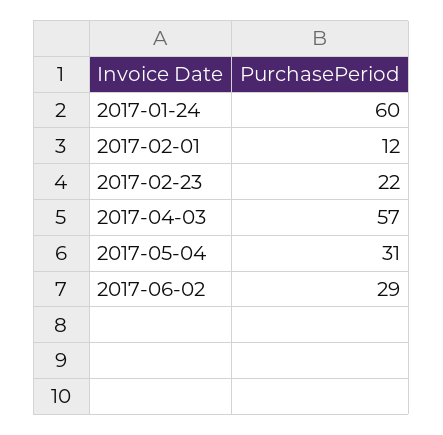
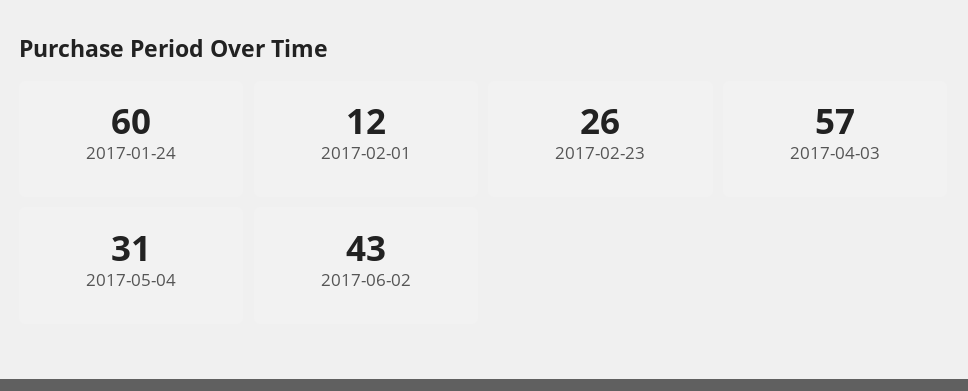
2017-02-23: 22 -> 26
2017-06-02: 29 -> 43

